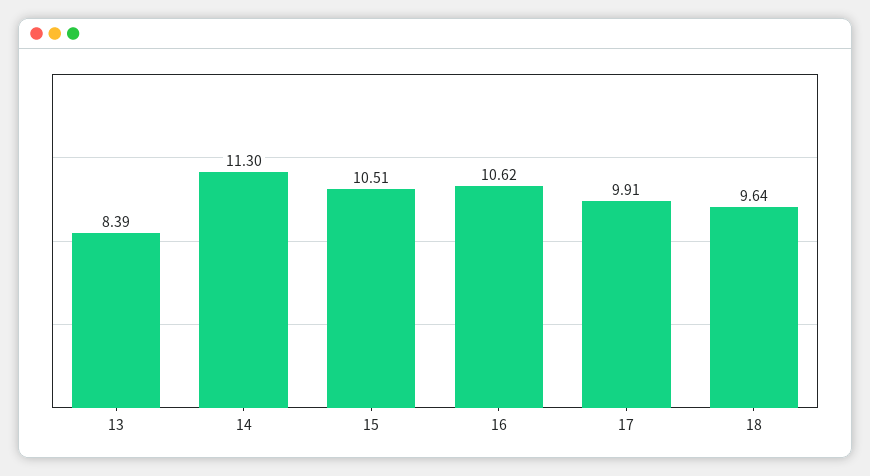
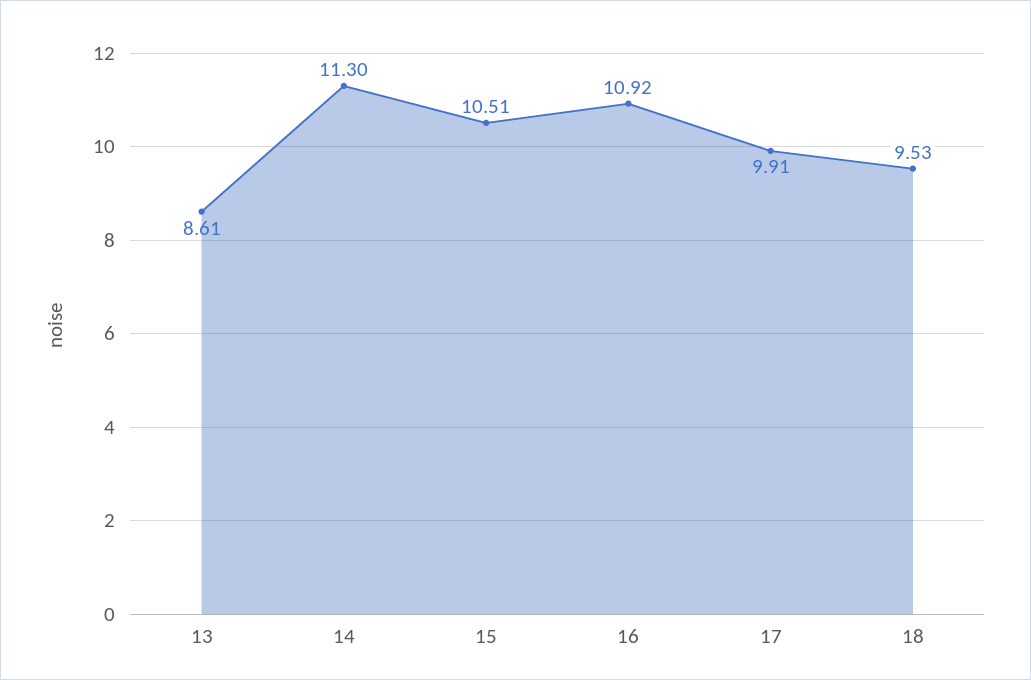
13: 8.39 -> 8.61
16: 10.62 -> 10.92
18: 9.64 -> 9.53

